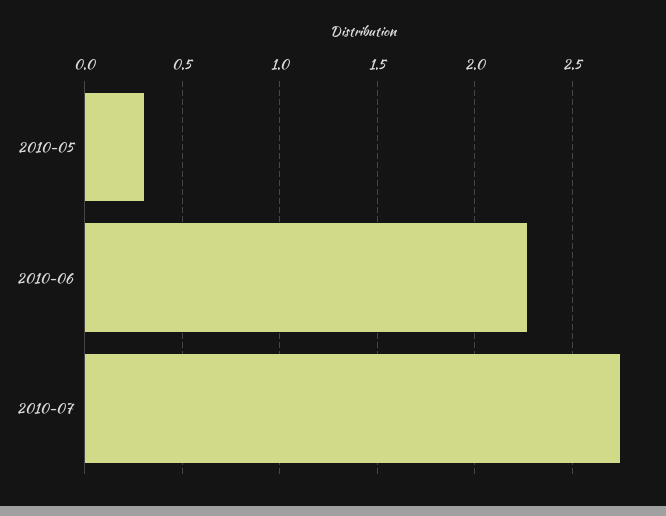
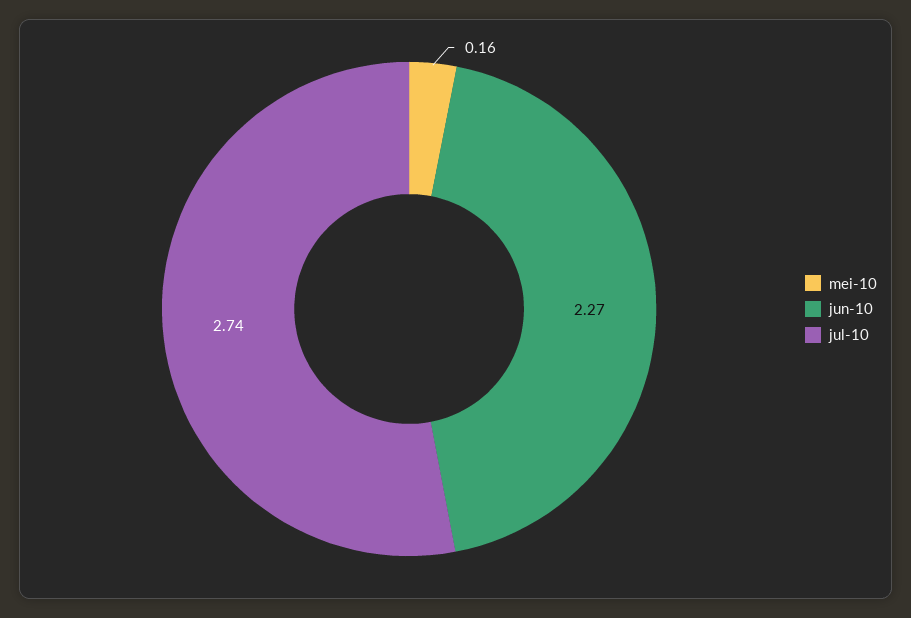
2010-05: 0.3 -> 0.16

